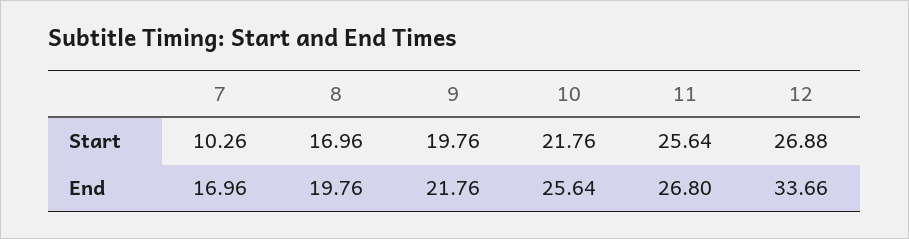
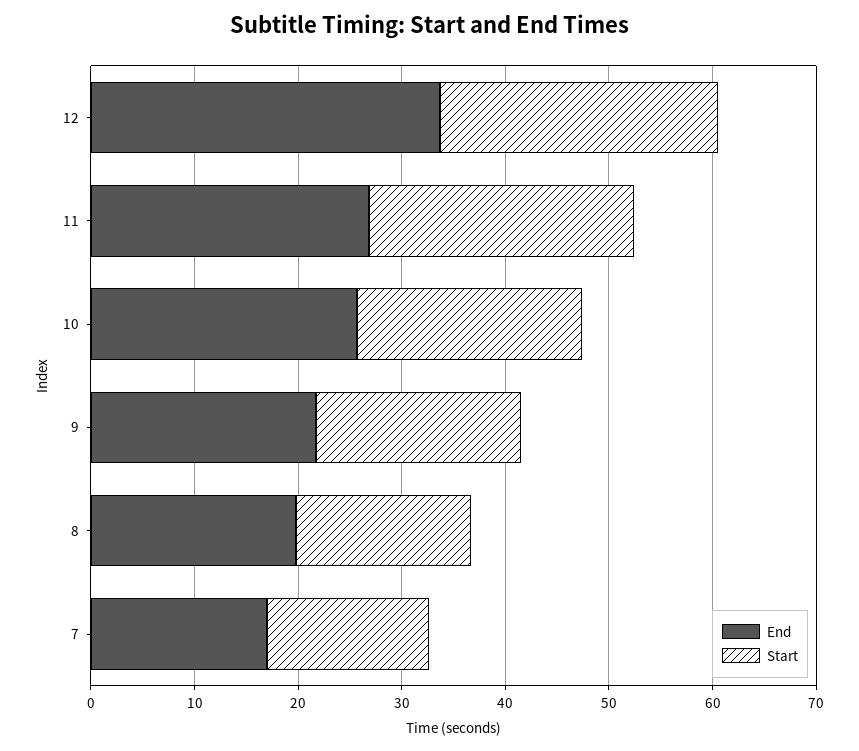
Start, 7: 10.26 -> 16

